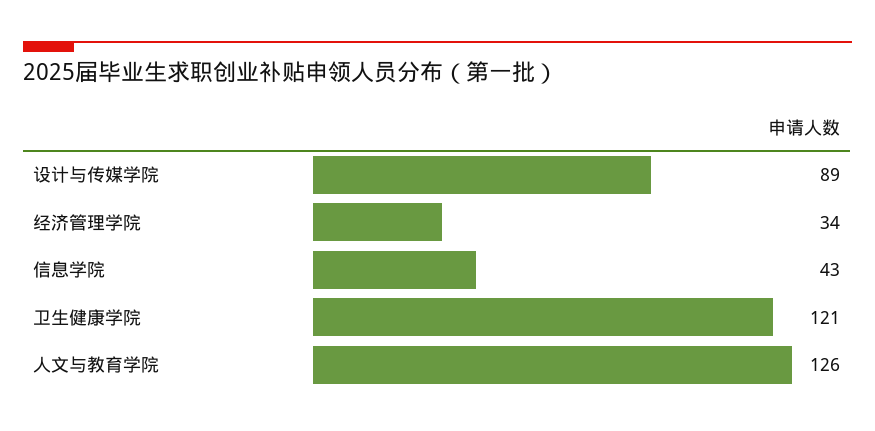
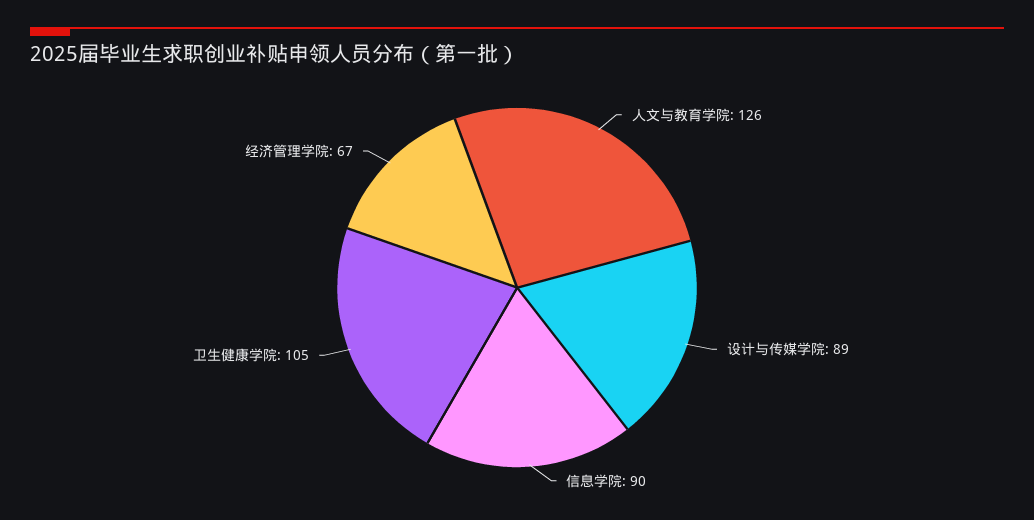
经济管理学院: 34 -> 67
信息学院: 43 -> 90
卫生健康学院: 121 -> 105

